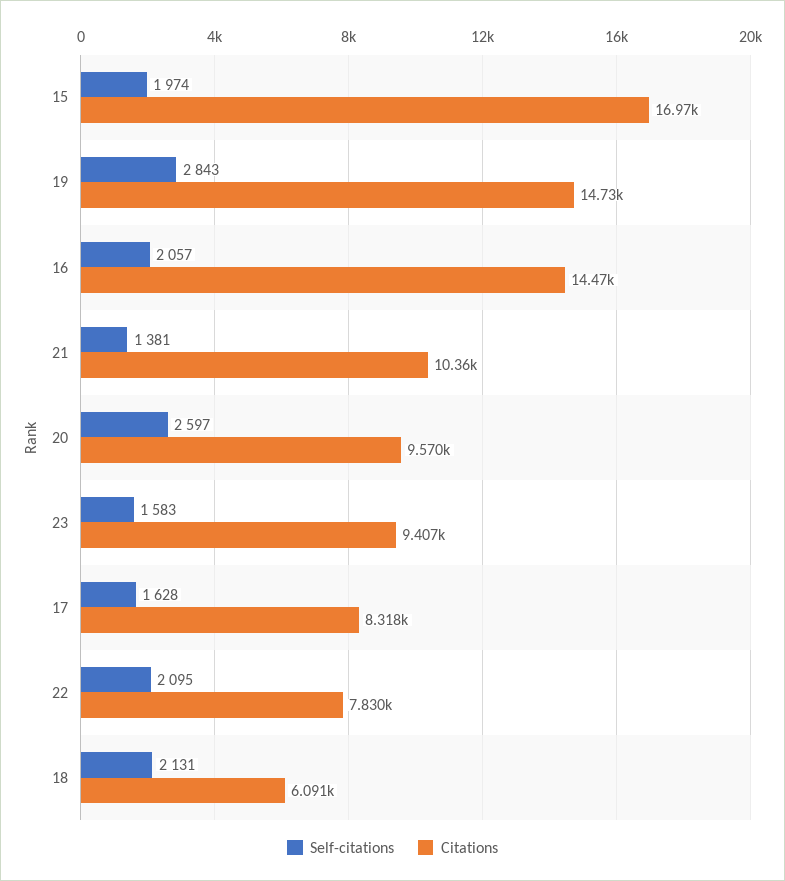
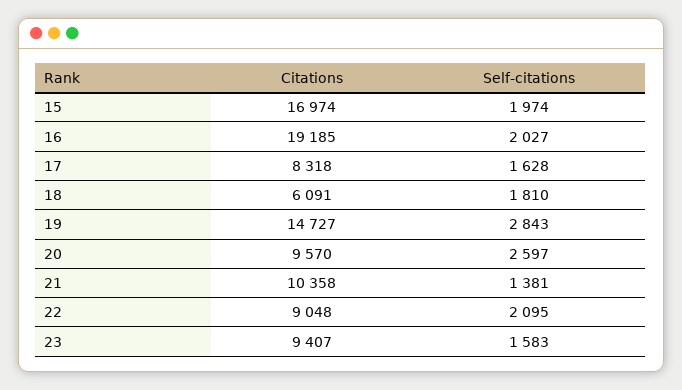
Self-citations, 16: 2057 -> 2027
Citations, 16: 14470 -> 19185
Citations, 22: 7830 -> 9048
Self-citations, 18: 2131 -> 1810

